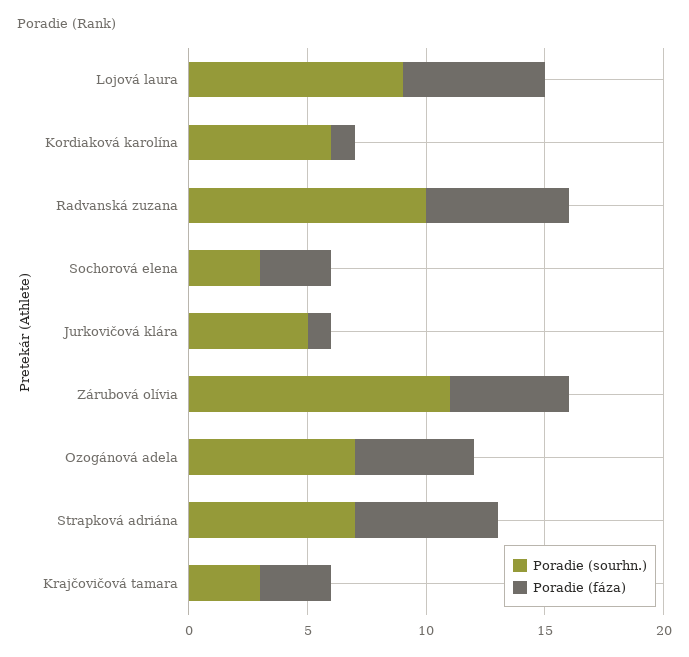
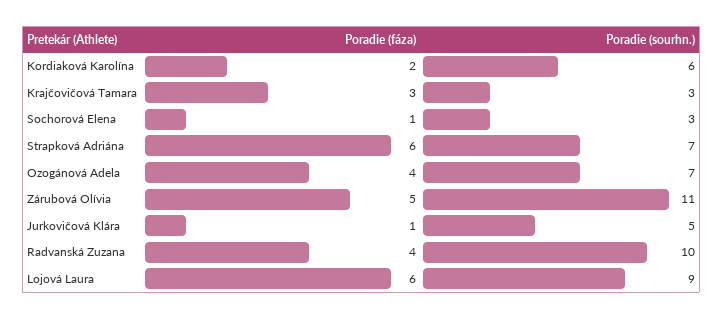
Poradie (fáza), Kordiaková karolína: 1 -> 2
Poradie (fáza), Radvanská zuzana: 6 -> 4
Poradie (fáza), Sochorová elena: 3 -> 1
Poradie (fáza), Ozogánová adela: 5 -> 4

